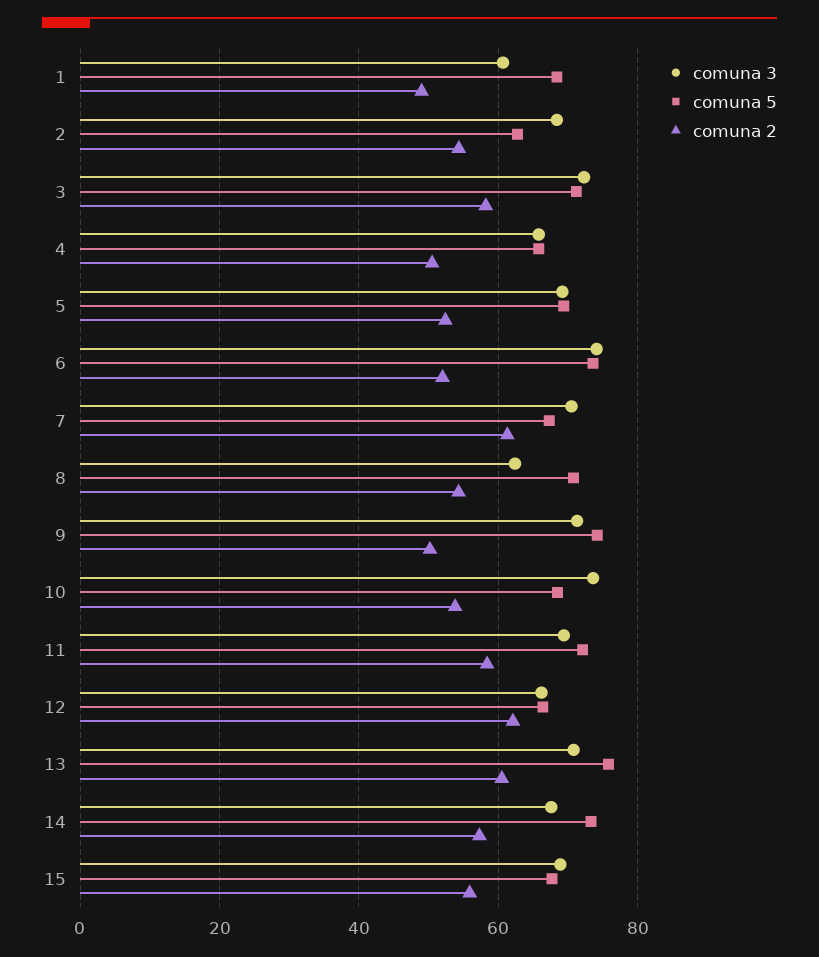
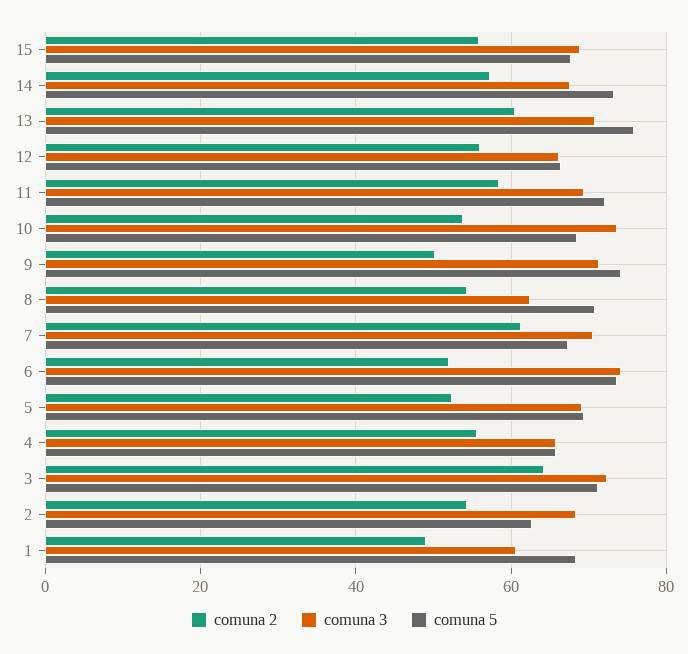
comuna 2, 3: 58 -> 64
comuna 2, 4: 50 -> 56
comuna 2, 12: 62 -> 56

